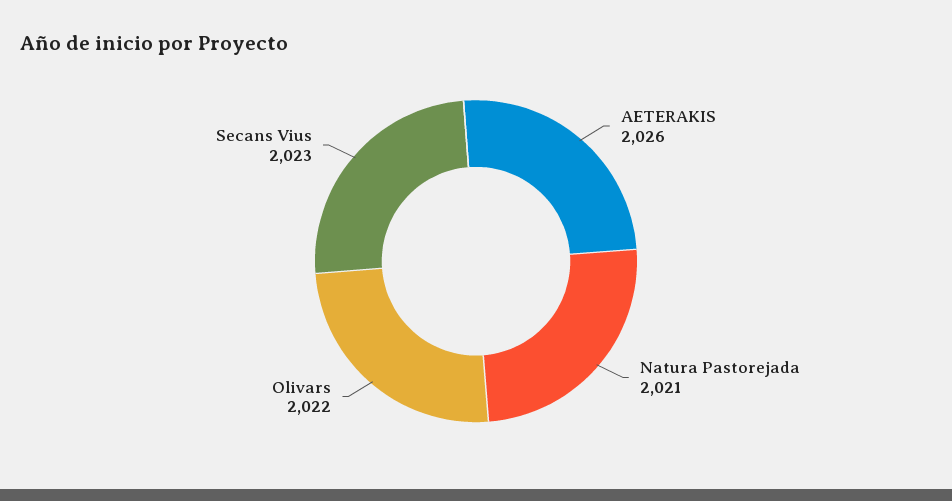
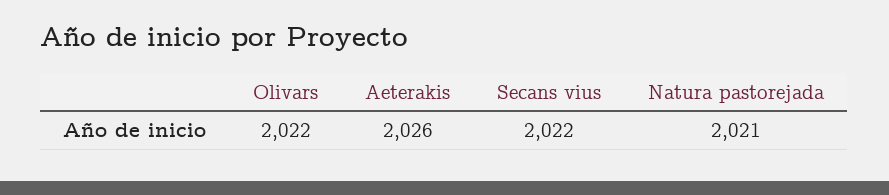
Secans Vius: 2023 -> 2022

